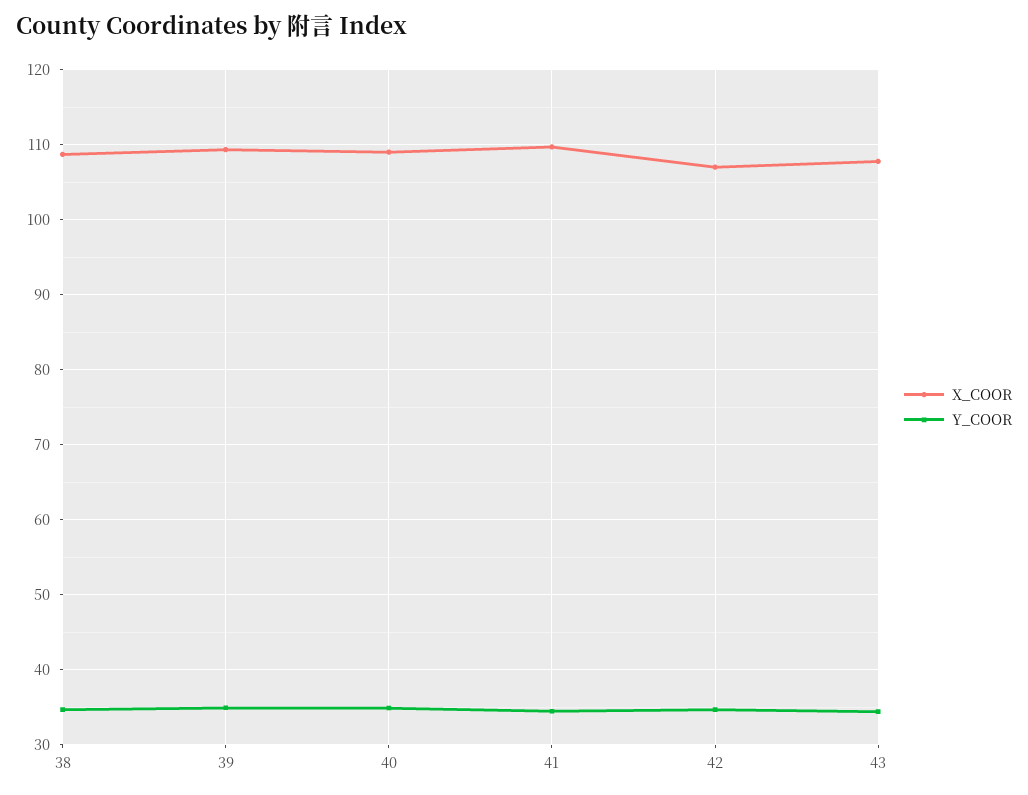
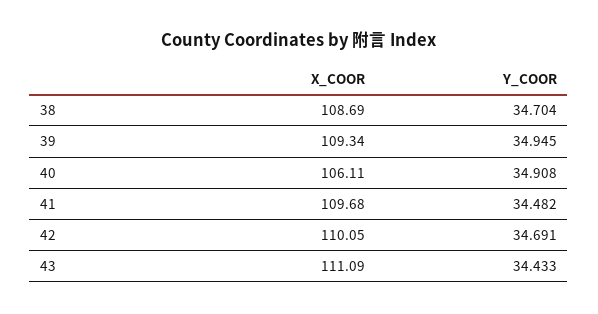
X_COOR, 40: 109 -> 106.11
X_COOR, 42: 107 -> 110.05
X_COOR, 43: 108 -> 111.09

